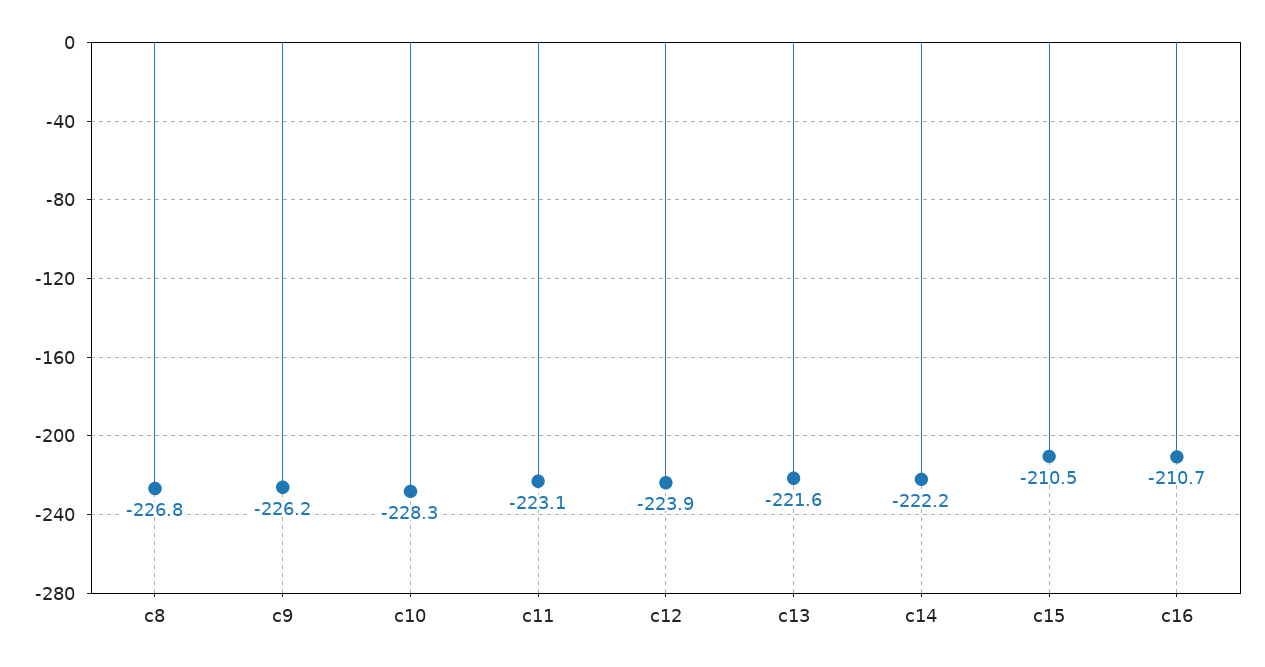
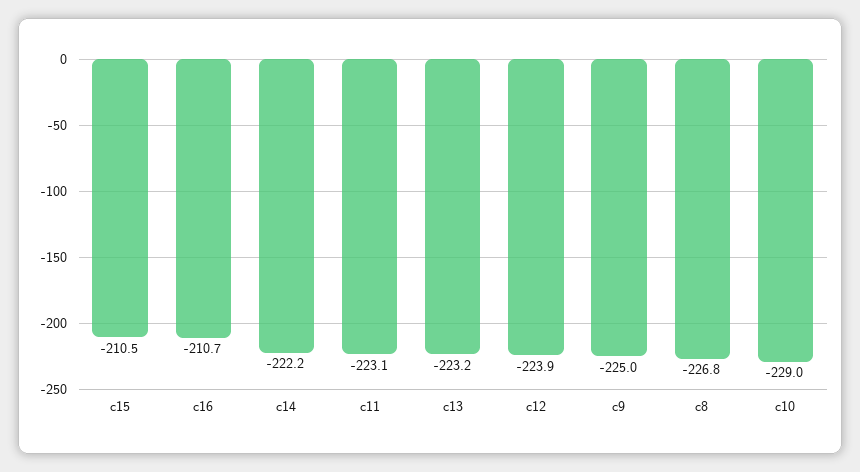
c9: -226.2 -> -225
c10: -228.3 -> -229
c13: -221.6 -> -223.2

